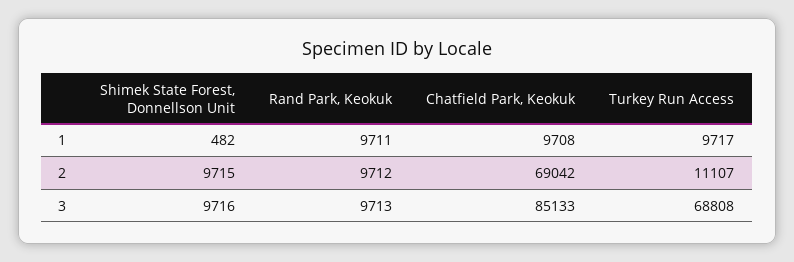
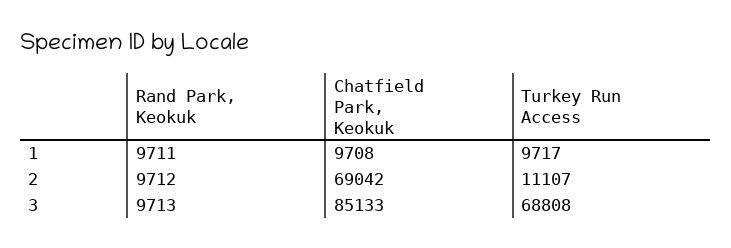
Shimek State Forest, Donnellson Unit, 1: 482 -> none
Shimek State Forest, Donnellson Unit, 2: 9715 -> none
Shimek State Forest, Donnellson Unit, 3: 9716 -> none

